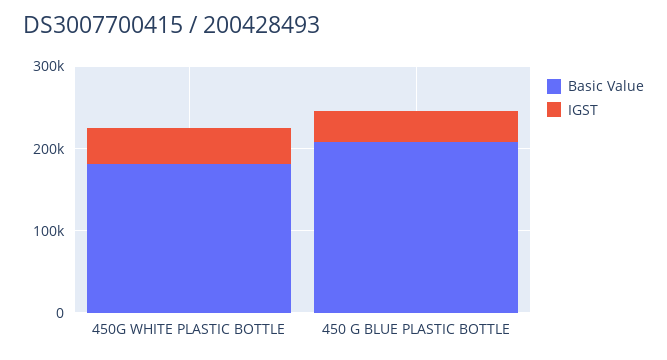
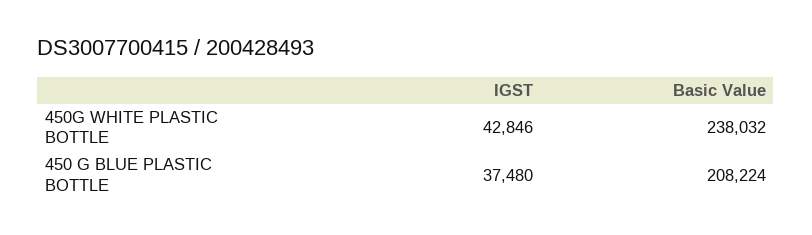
Basic Value, 450G WHITE PLASTIC BOTTLE: 180000 -> 238032

